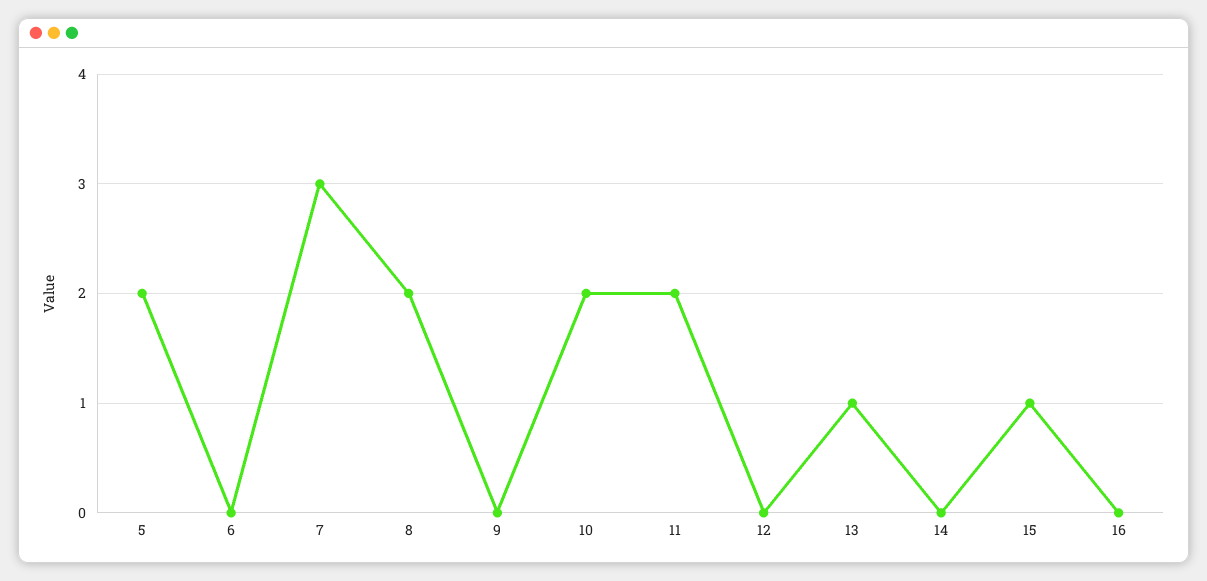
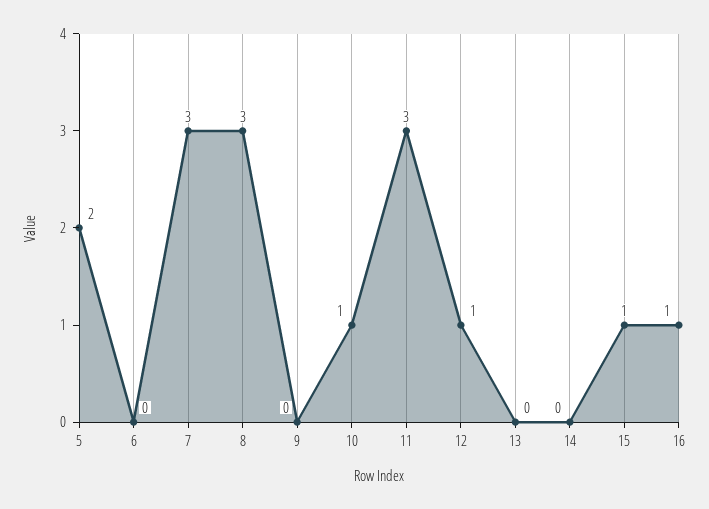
8: 2 -> 3
10: 2 -> 1
11: 2 -> 3
12: 0 -> 1
13: 1 -> 0
16: 0 -> 1

